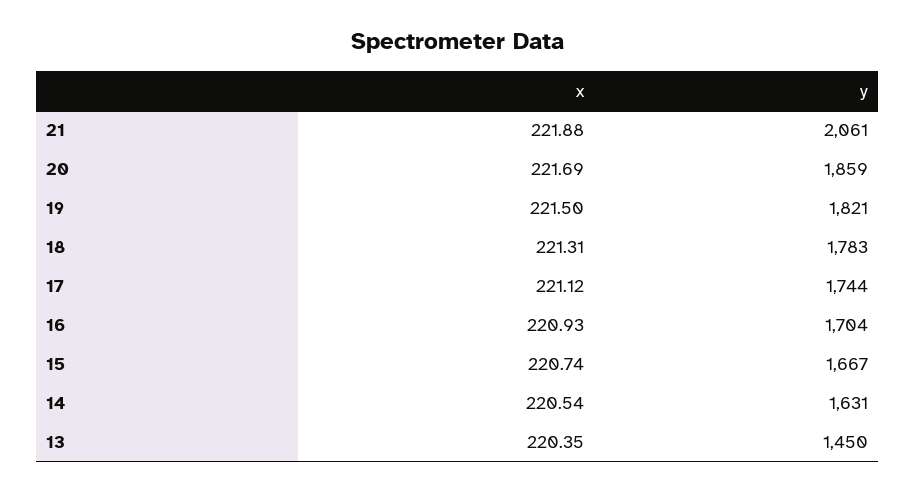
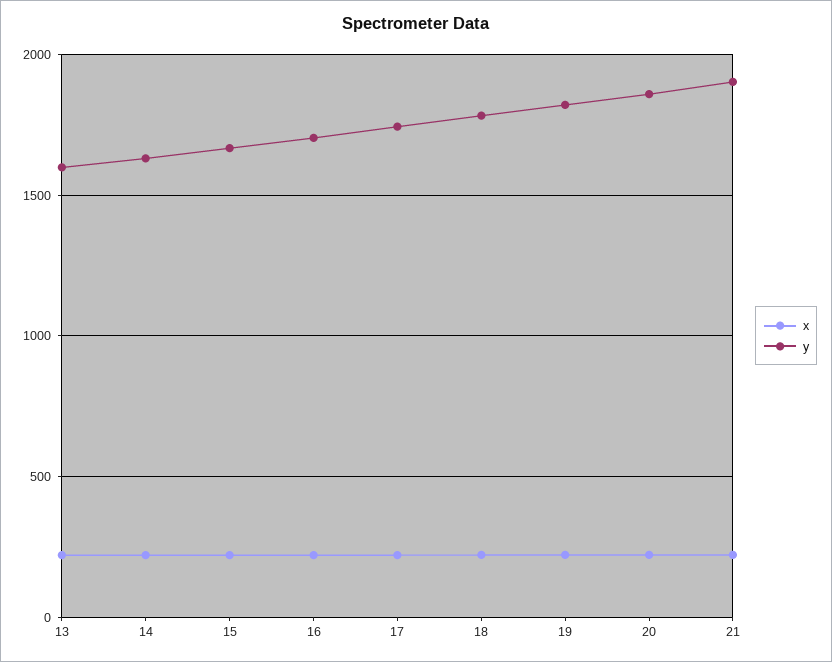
y, 21: 2061 -> 1900
y, 13: 1450 -> 1600

